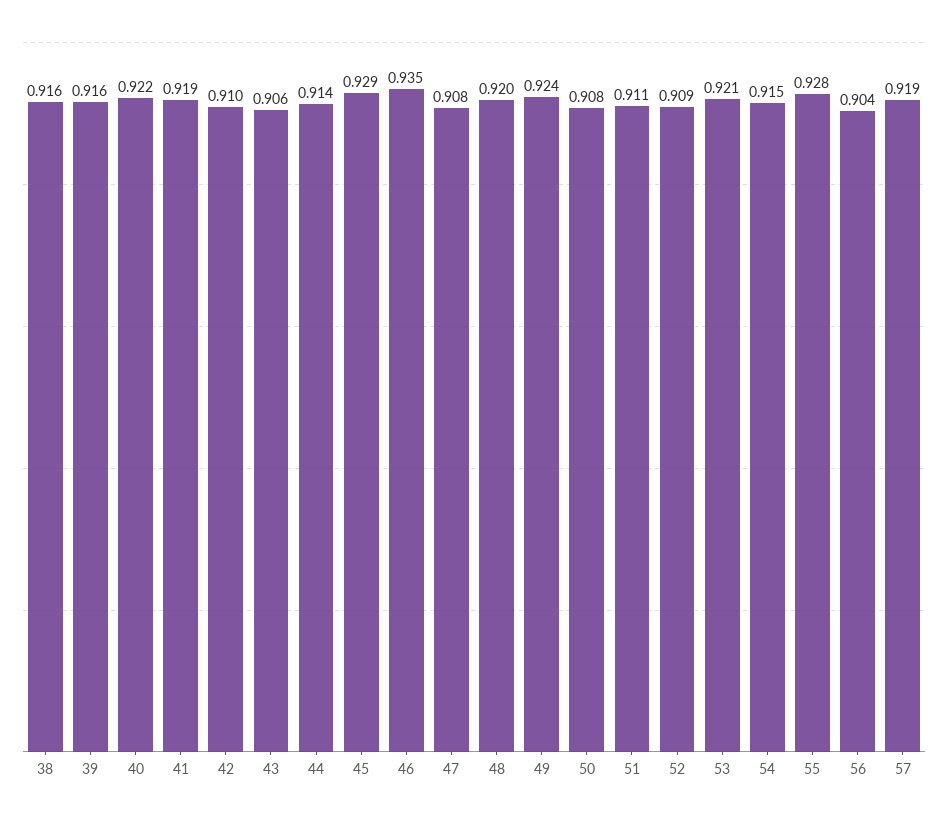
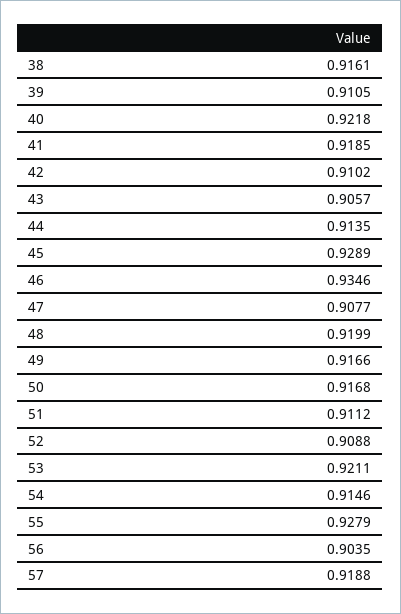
39: 0.916 -> 0.9105
49: 0.924 -> 0.9166
50: 0.908 -> 0.9168

